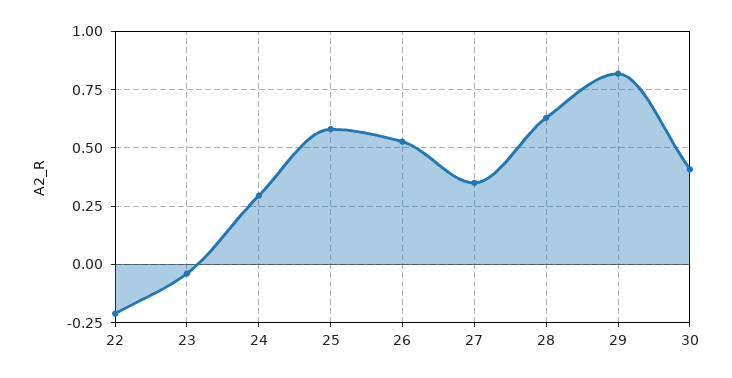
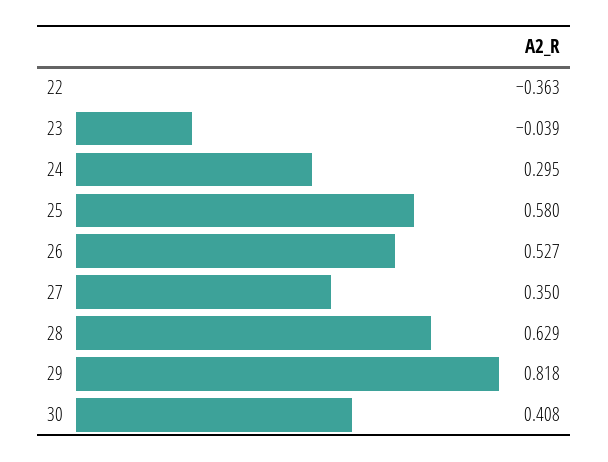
22: -0.2 -> -0.363

